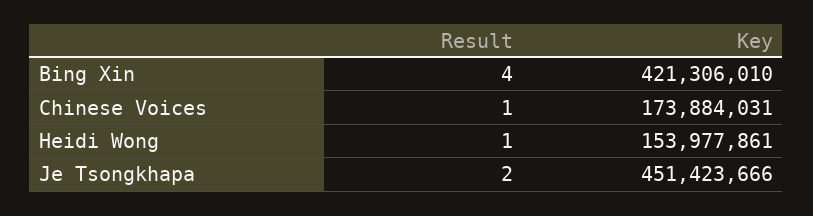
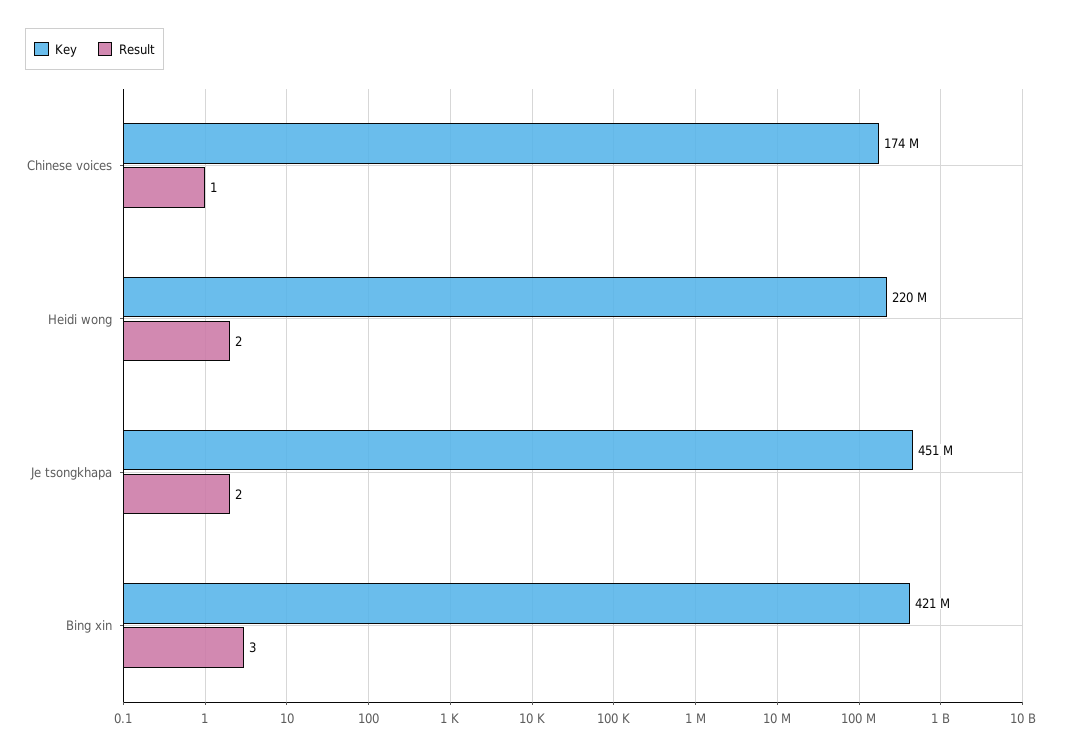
Result, Bing Xin: 4 -> 3
Result, Heidi Wong: 1 -> 2
Key, Heidi Wong: 153977861 -> 220000000

